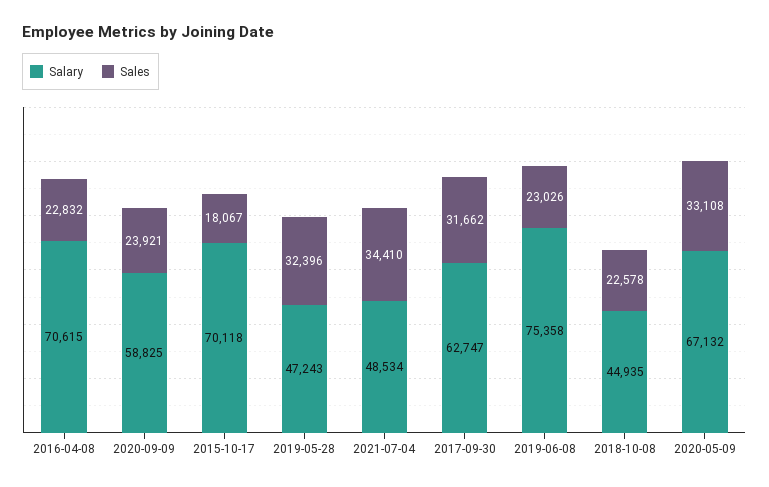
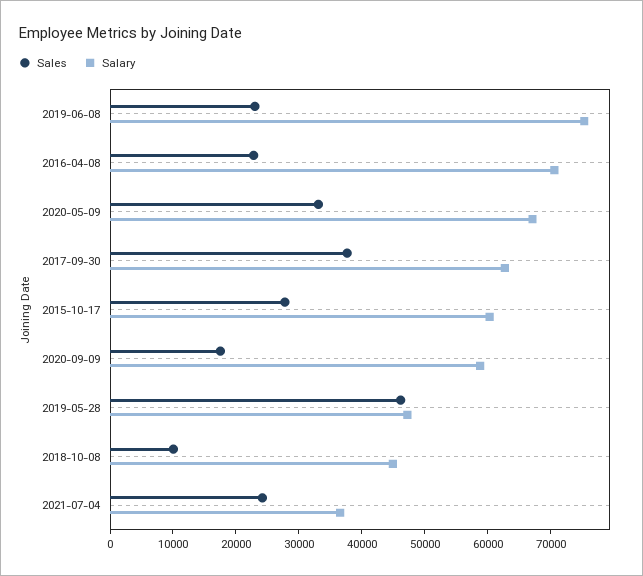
Sales, 2020-09-09: 23921 -> 18000
Salary, 2015-10-17: 70118 -> 60000
Sales, 2015-10-17: 18067 -> 28000
Sales, 2019-05-28: 32396 -> 46000
Salary, 2021-07-04: 48534 -> 36000
Sales, 2021-07-04: 34410 -> 24000
Sales, 2017-09-30: 31662 -> 38000
Sales, 2018-10-08: 22578 -> 10000

